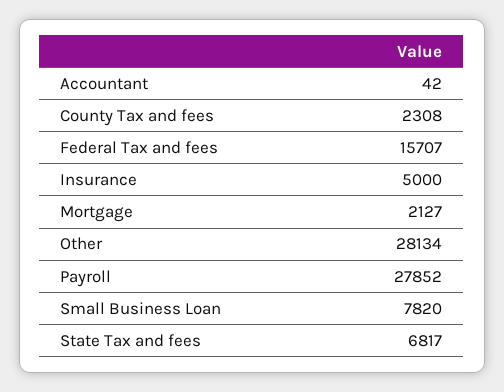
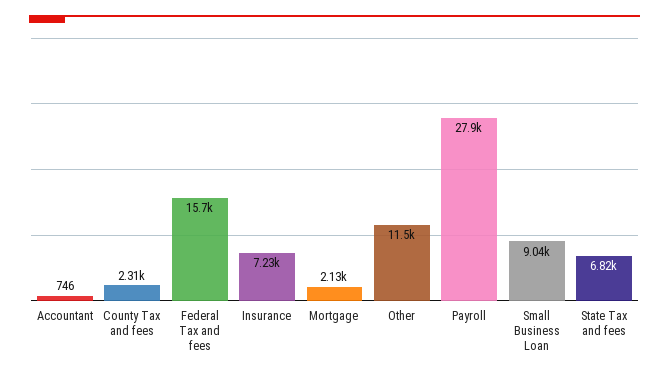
Accountant: 42 -> 746
Insurance: 5000 -> 7230
Other: 28134 -> 11500
Small Business Loan: 7820 -> 9040

